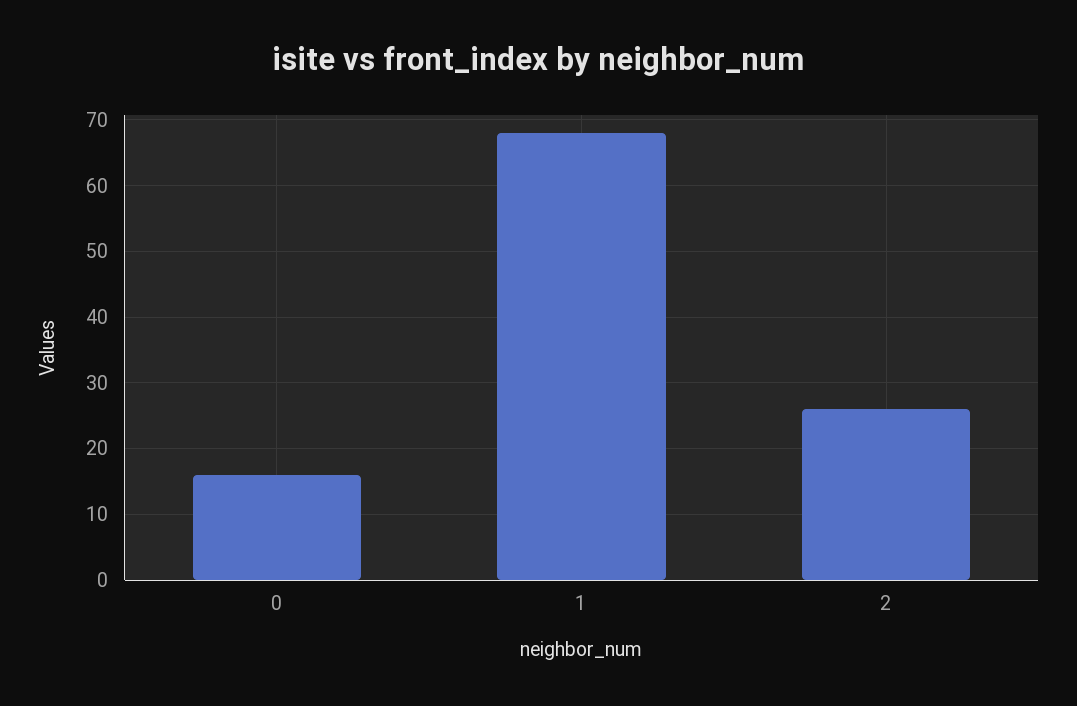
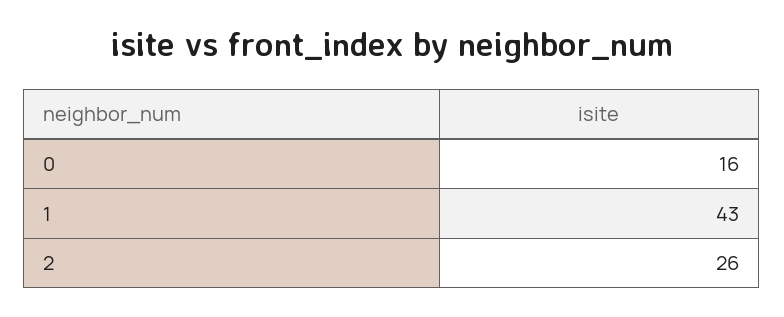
1: 68 -> 43

